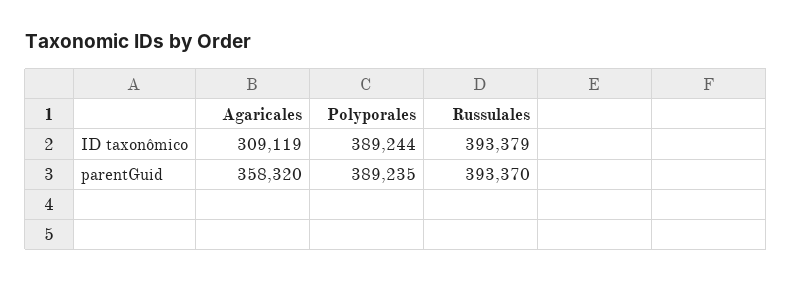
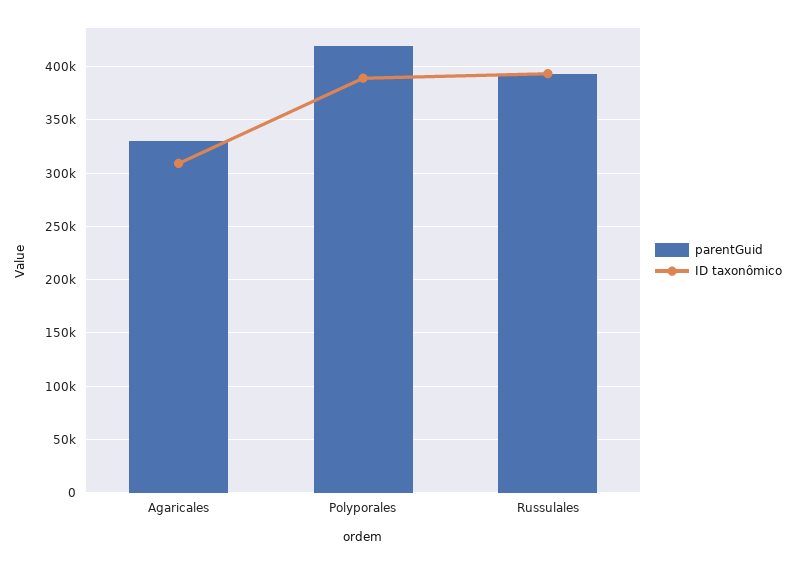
parentGuid, Agaricales: 358320 -> 330000
parentGuid, Polyporales: 389235 -> 420000

